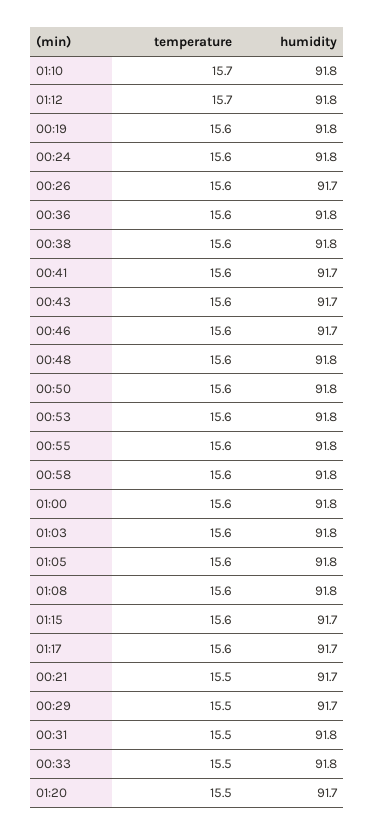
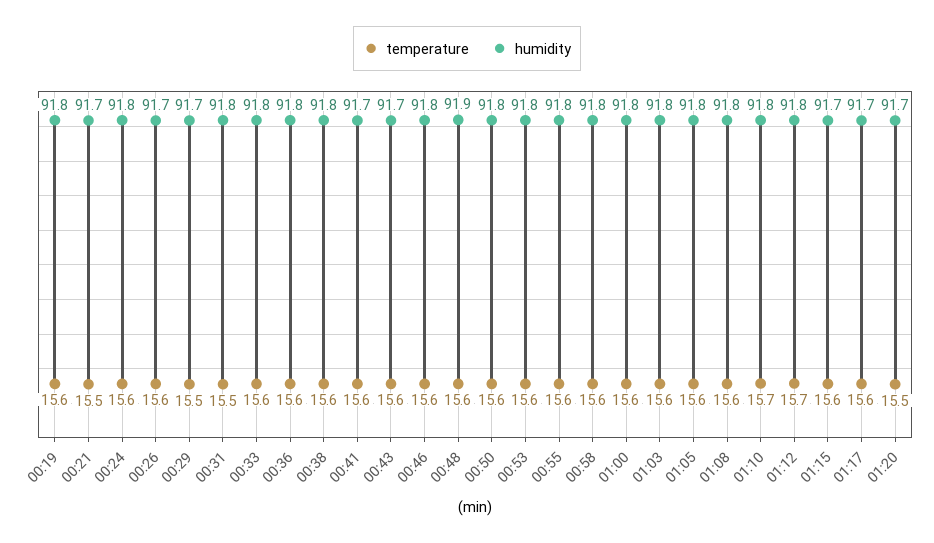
humidity, 00:46: 91.7 -> 91.8
humidity, 00:48: 91.8 -> 91.9
temperature, 00:33: 15.5 -> 15.6

